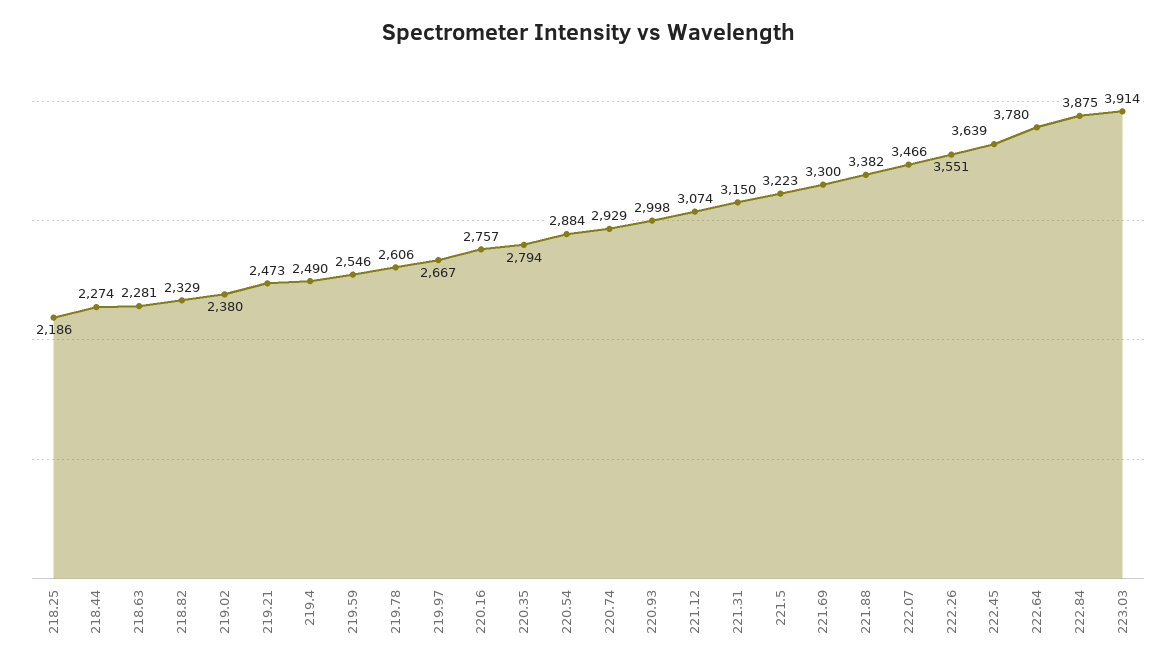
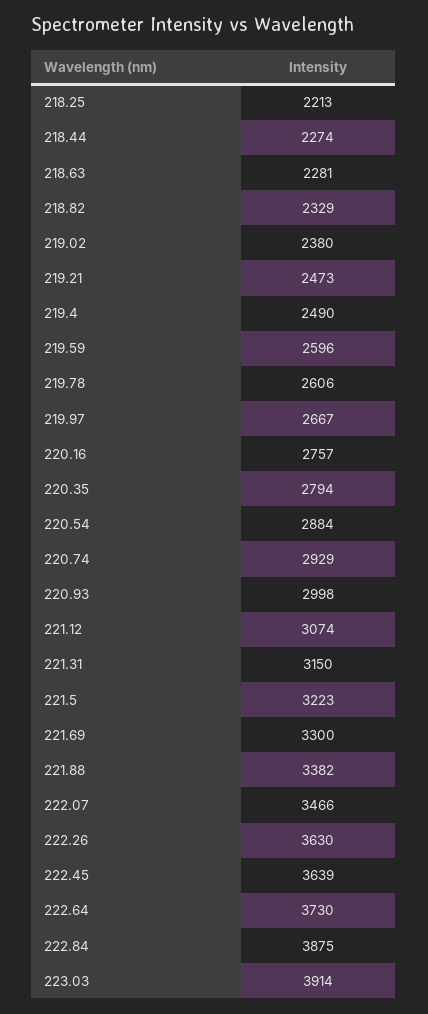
218.25: 2186 -> 2213
219.59: 2546 -> 2596
222.26: 3551 -> 3630
222.64: 3780 -> 3730

